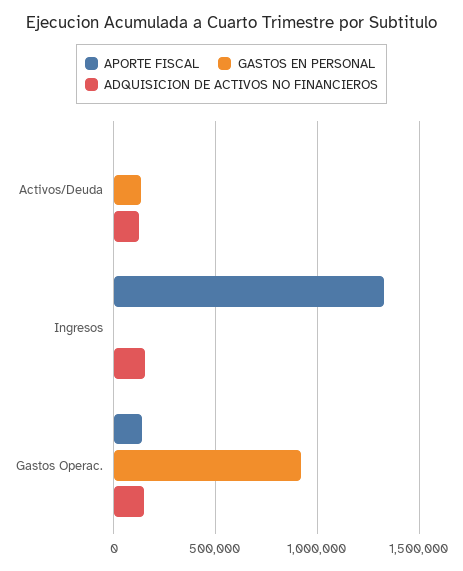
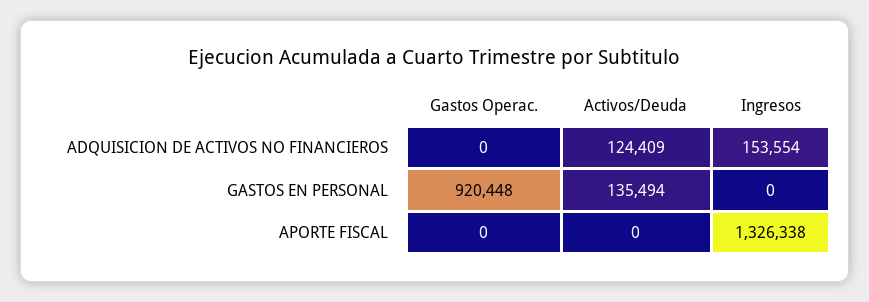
APORTE FISCAL, Gastos Operac.: 150000 -> 0
ADQUISICION DE ACTIVOS NO FINANCIEROS, Gastos Operac.: 150000 -> 0

